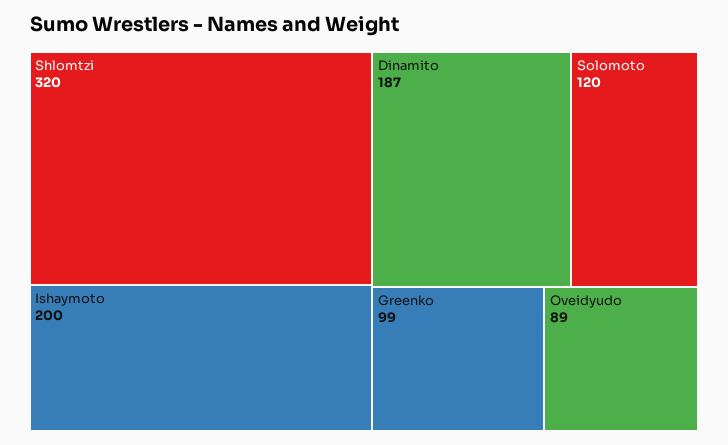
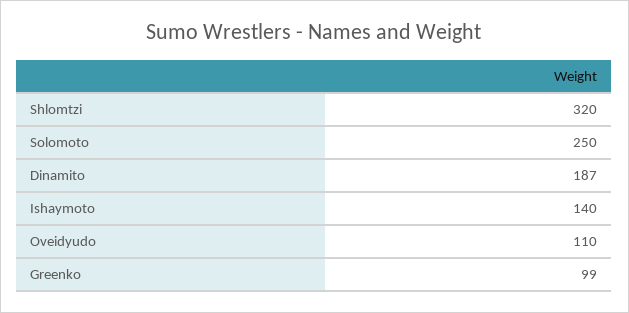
Ishaymoto: 200 -> 140
Solomoto: 120 -> 250
Oveidyudo: 89 -> 110

